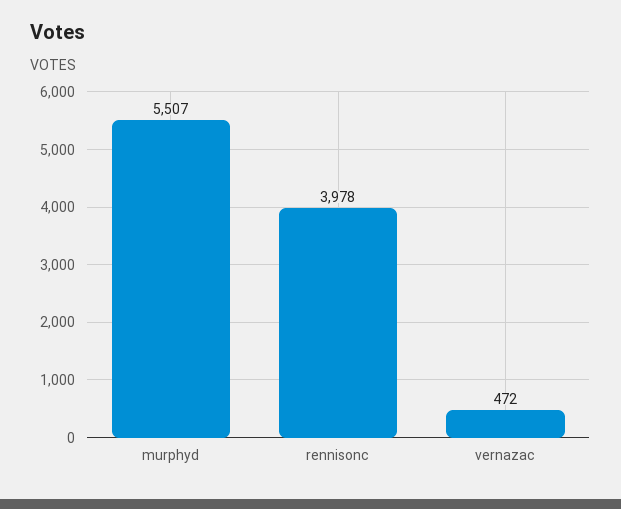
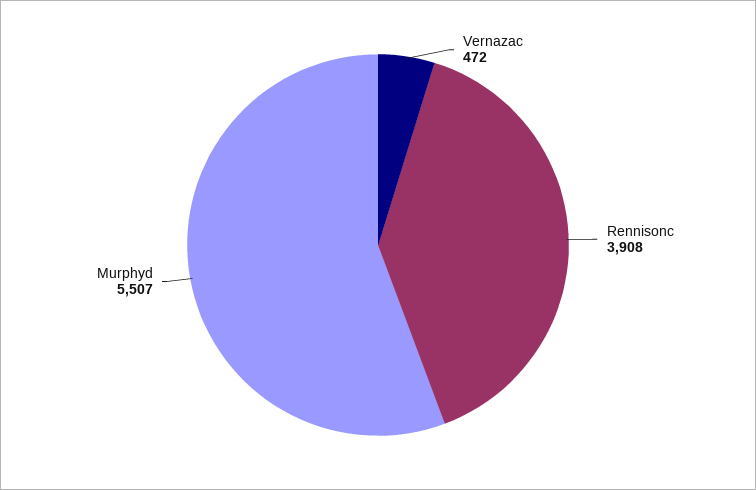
rennisonc: 3978 -> 3908

